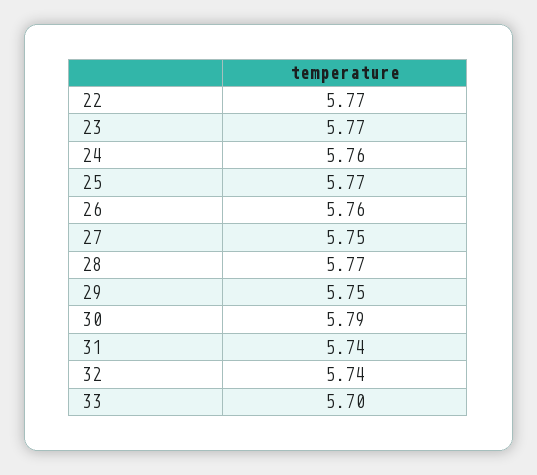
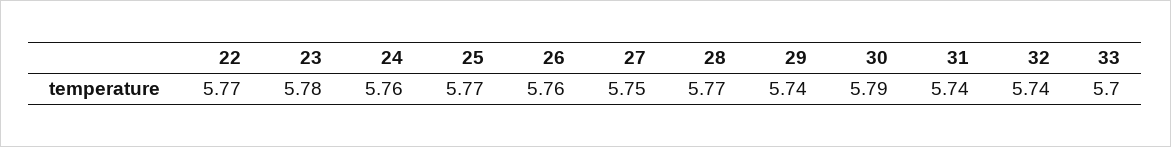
23: 5.77 -> 5.78
29: 5.75 -> 5.74

